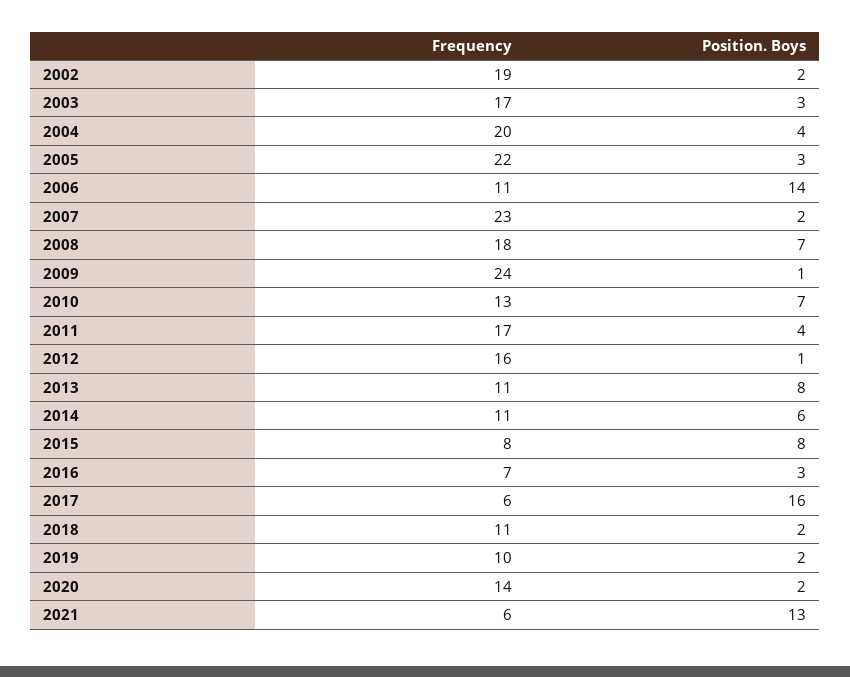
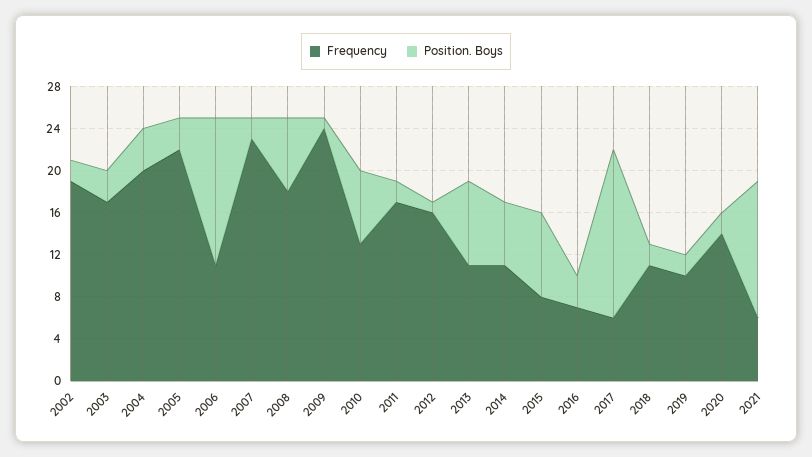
Position. Boys, 2011: 4 -> 2

